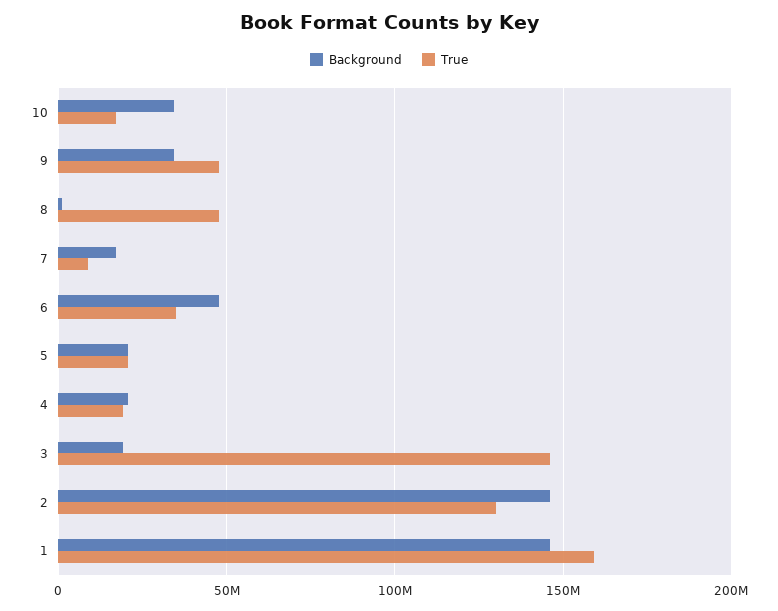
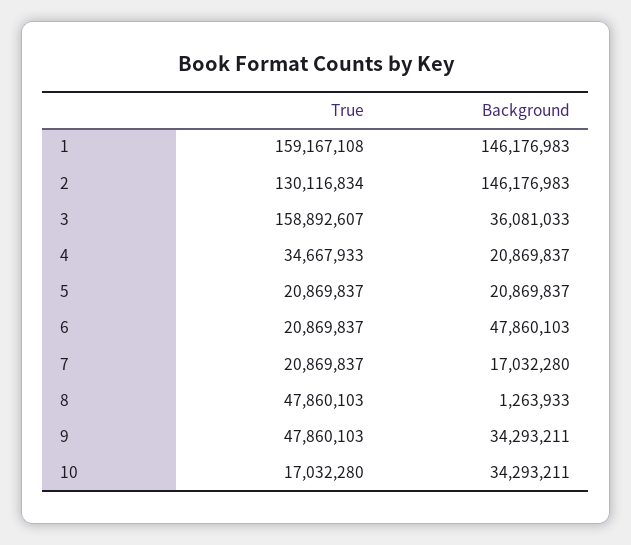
True, 7: 10000000 -> 20869837
True, 6: 35000000 -> 20869837
True, 4: 20000000 -> 34667933
Background, 3: 20000000 -> 36081033
True, 3: 145000000 -> 158892607

